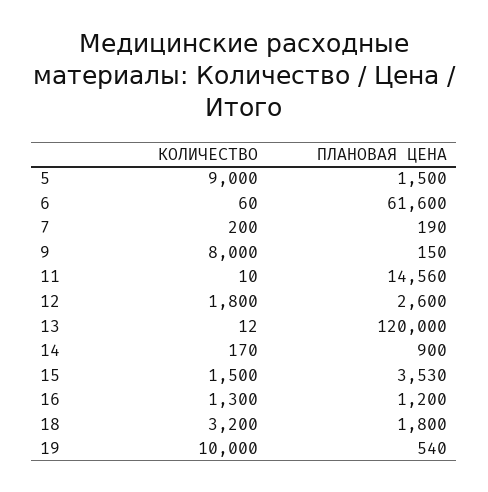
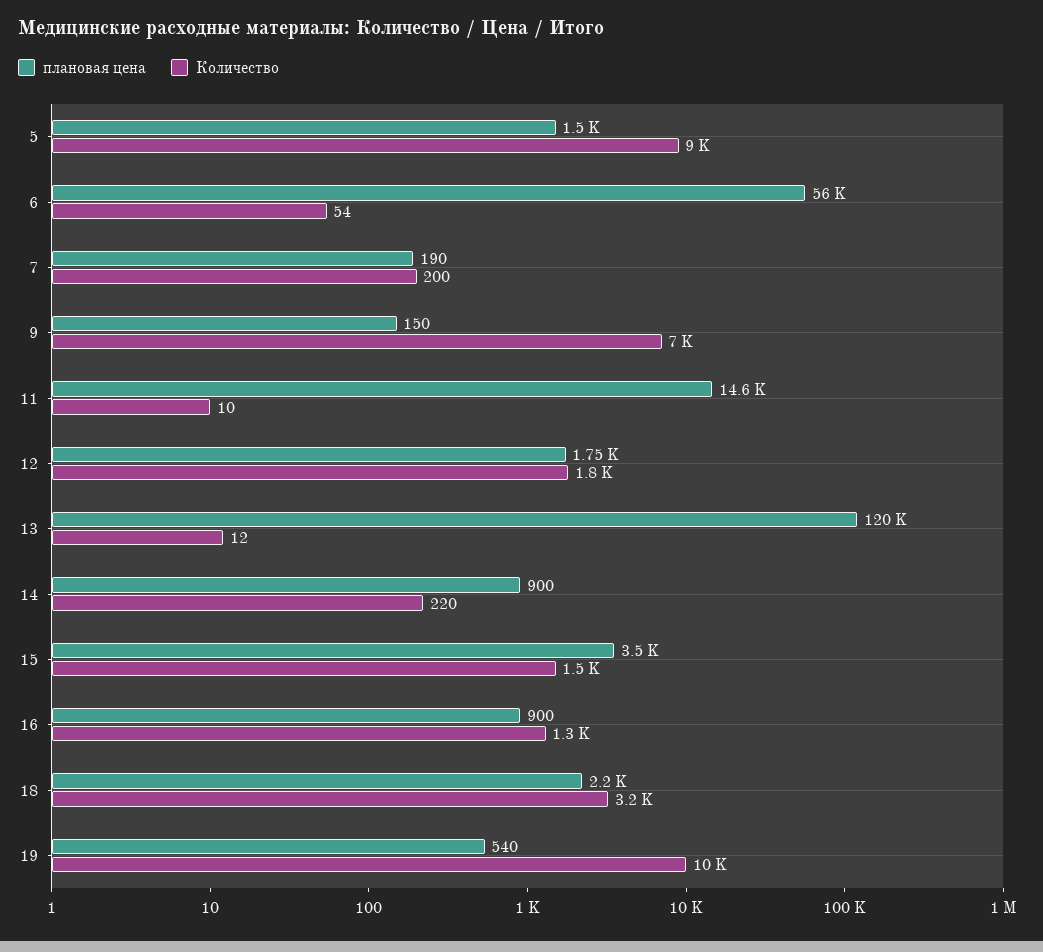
КОЛИЧЕСТВО, 6: 60 -> 54
ПЛАНОВАЯ ЦЕНА, 6: 61600 -> 56000
КОЛИЧЕСТВО, 9: 8000 -> 7000
ПЛАНОВАЯ ЦЕНА, 12: 2600 -> 1750
КОЛИЧЕСТВО, 14: 170 -> 220
ПЛАНОВАЯ ЦЕНА, 15: 3530 -> 3500
ПЛАНОВАЯ ЦЕНА, 16: 1200 -> 900
ПЛАНОВАЯ ЦЕНА, 18: 1800 -> 2200

